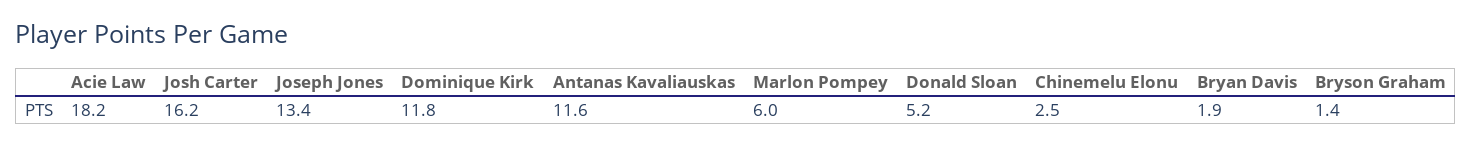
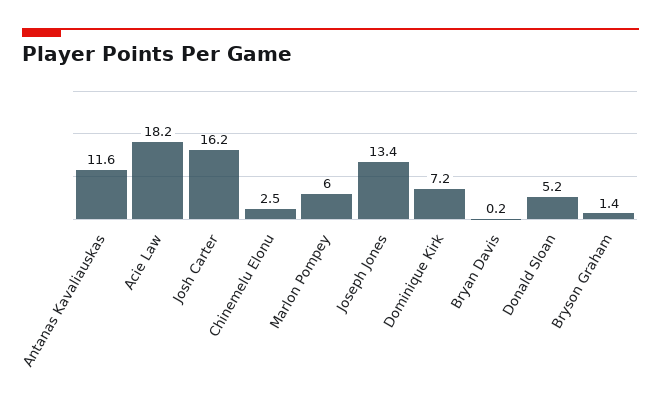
Dominique Kirk: 11.8 -> 7.2
Bryan Davis: 1.9 -> 0.2

